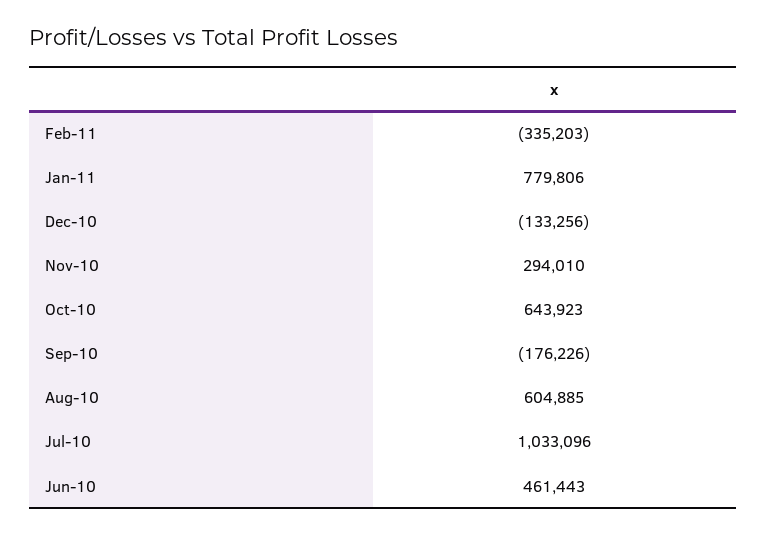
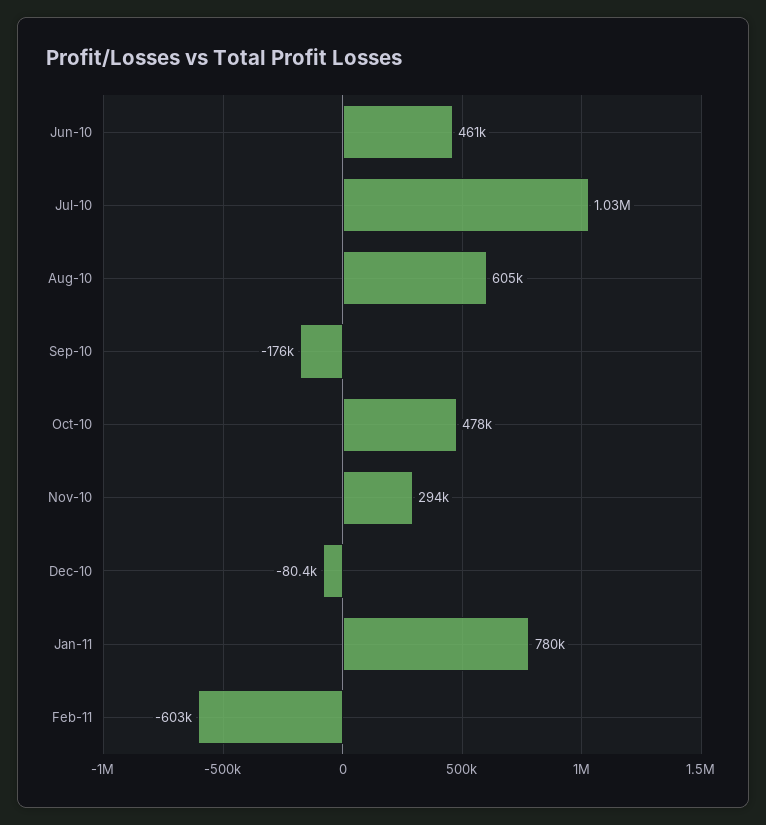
Feb-11: -335203 -> -603000
Dec-10: -133256 -> -80400
Oct-10: 643923 -> 478000

